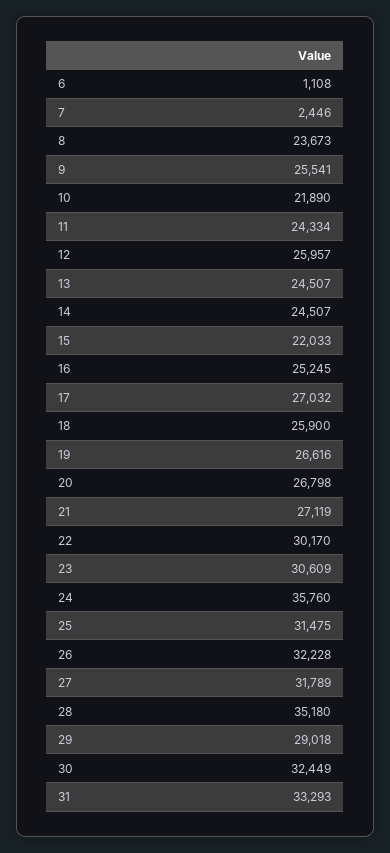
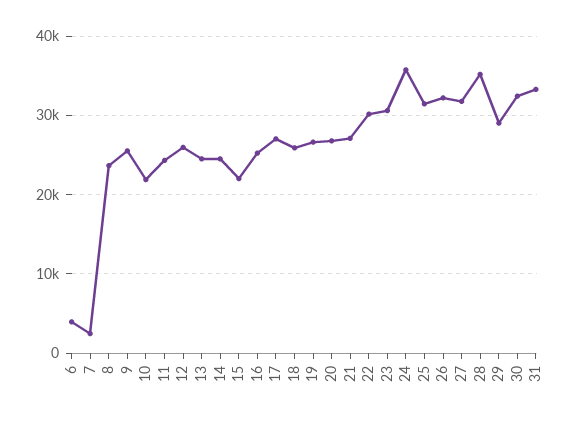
6: 1108 -> 4000

